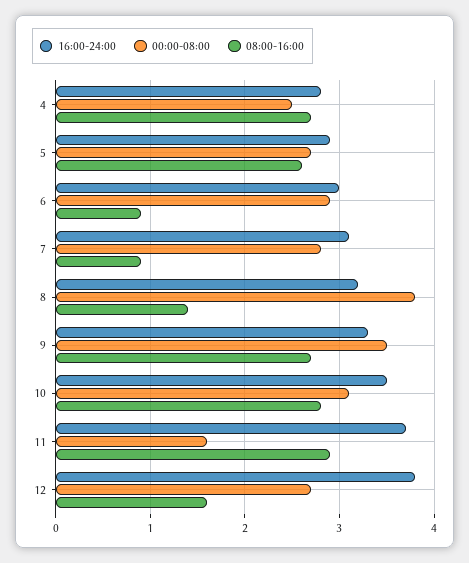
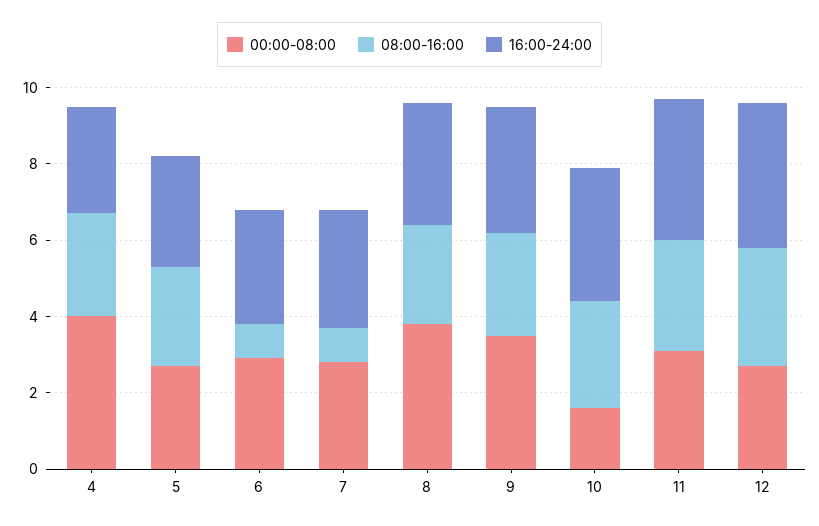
00:00-08:00, 4: 2.5 -> 4
08:00-16:00, 8: 1.4 -> 2.5
00:00-08:00, 10: 3.1 -> 1.5
00:00-08:00, 11: 1.6 -> 3
08:00-16:00, 12: 1.6 -> 3

